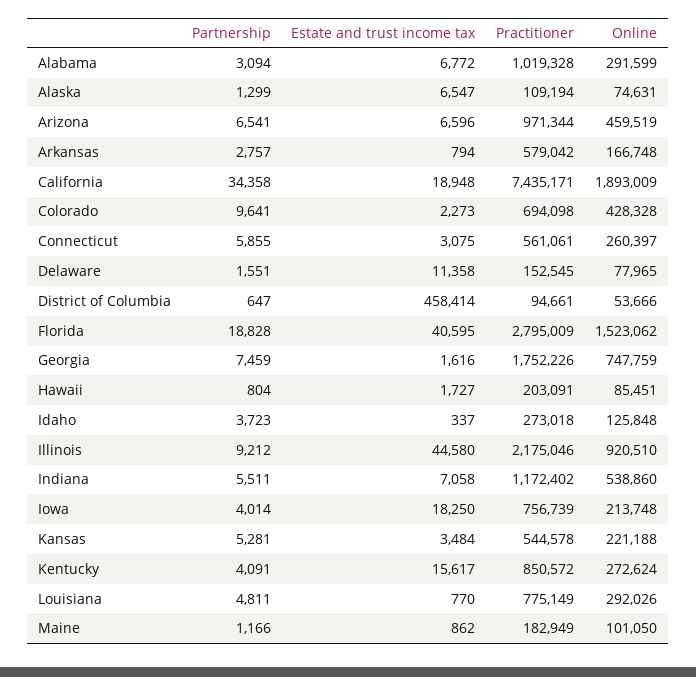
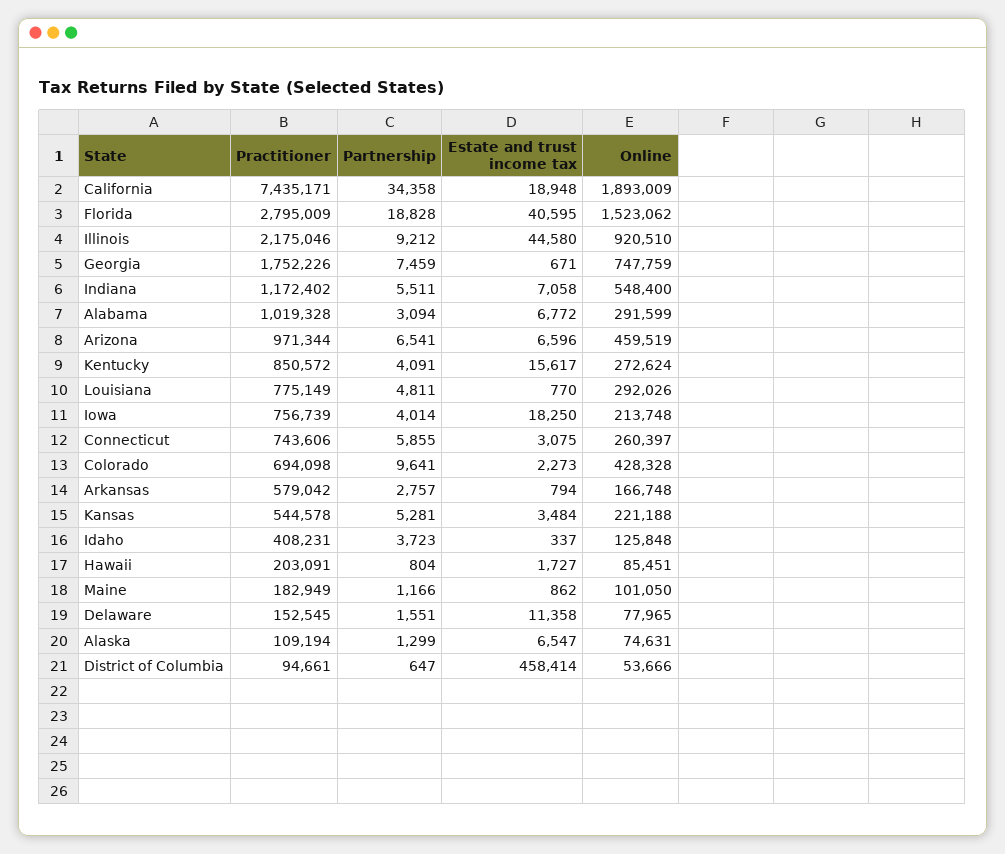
Practitioner, Connecticut: 561061 -> 743606
Estate and trust income tax, Georgia: 1616 -> 671
Practitioner, Idaho: 273018 -> 408231
Online, Indiana: 538860 -> 548400

